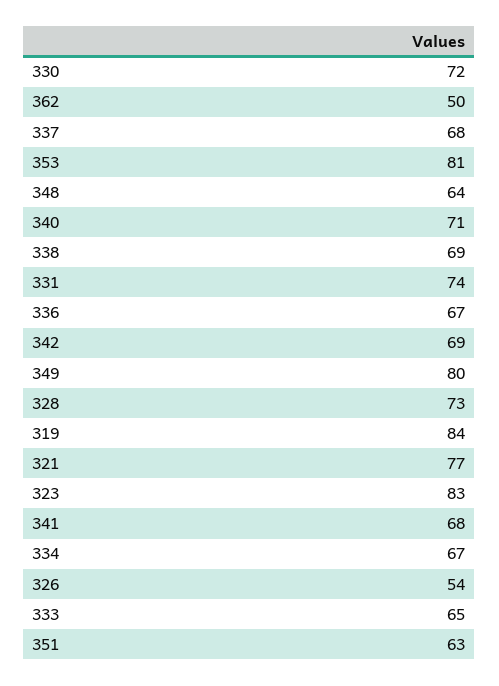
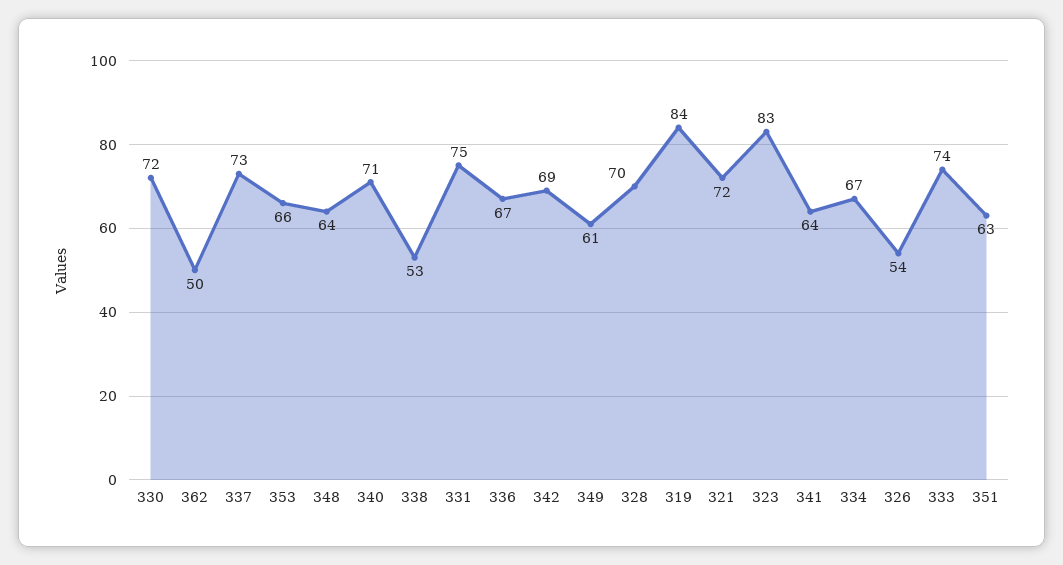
337: 68 -> 73
353: 81 -> 66
338: 69 -> 53
331: 74 -> 75
349: 80 -> 61
328: 73 -> 70
321: 77 -> 72
341: 68 -> 64
333: 65 -> 74

